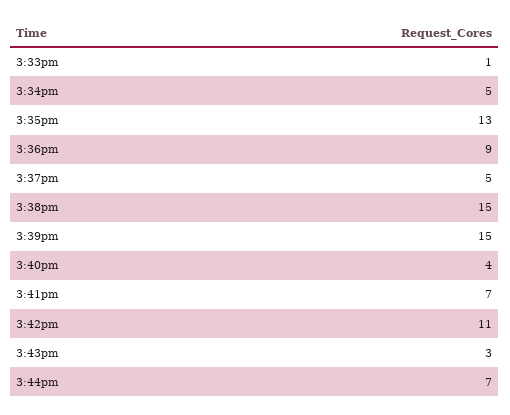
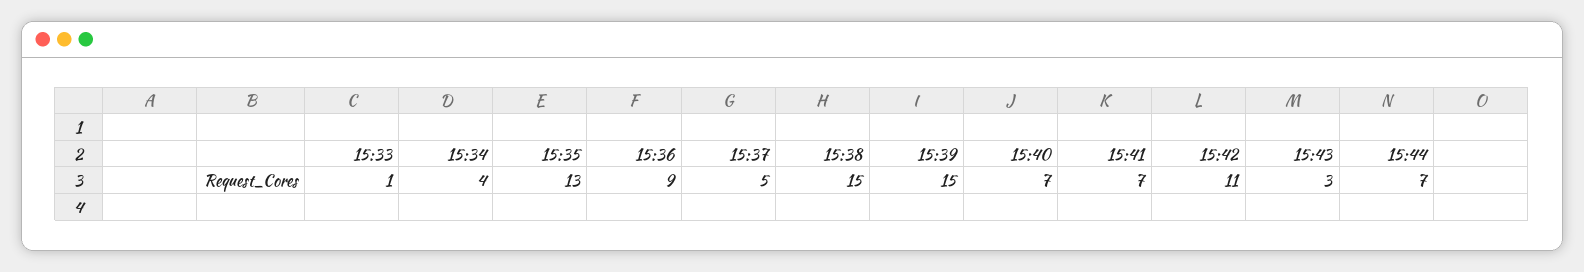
3:34pm: 5 -> 4
3:40pm: 4 -> 7

